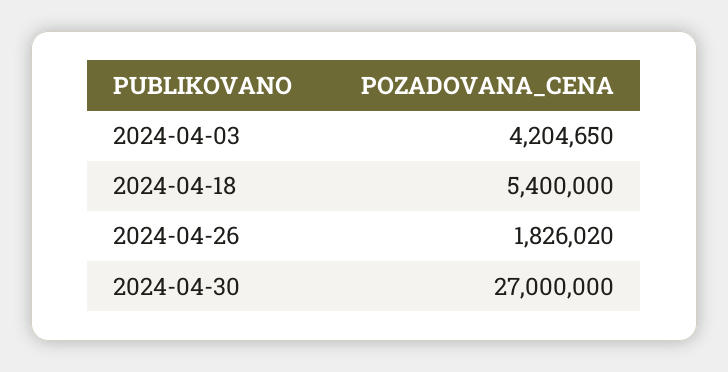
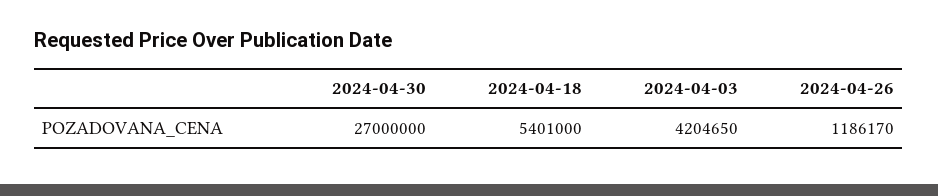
2024-04-18: 5400000 -> 5401000
2024-04-26: 1826020 -> 1186170

